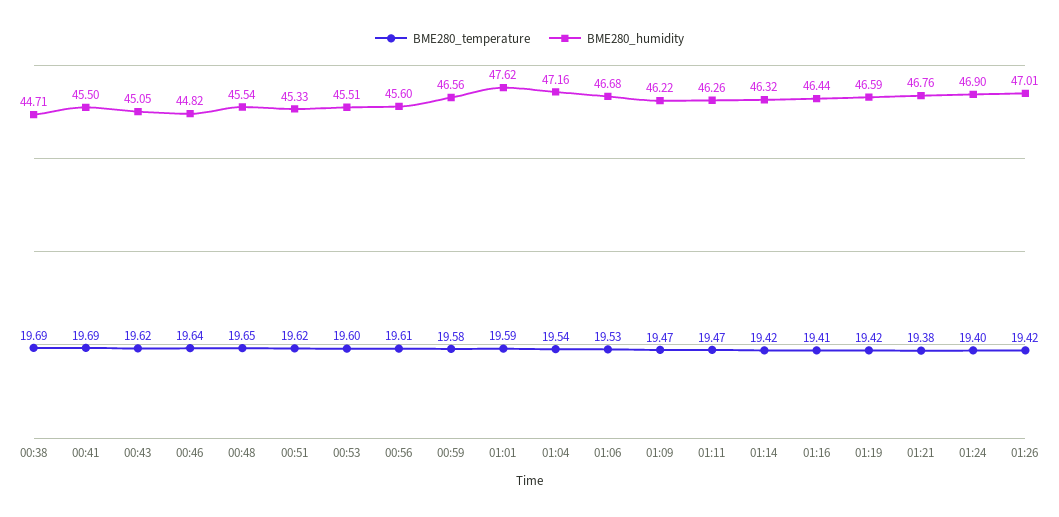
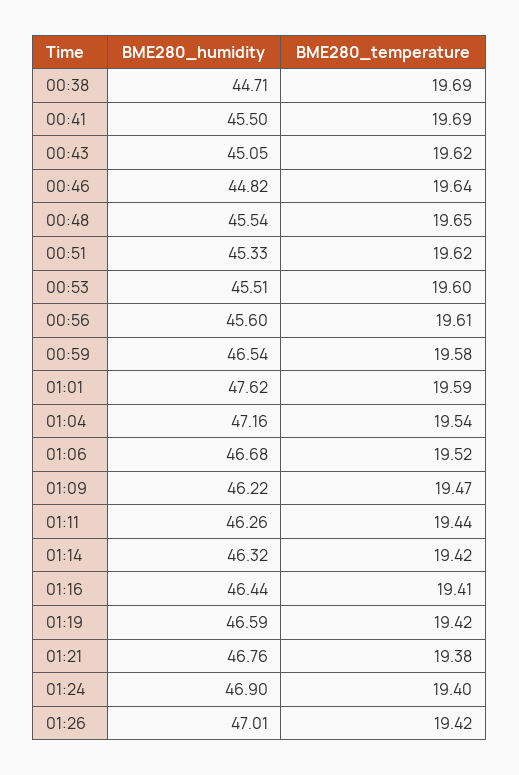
BME280_humidity, 00:59: 46.56 -> 46.54
BME280_temperature, 01:06: 19.53 -> 19.52
BME280_temperature, 01:11: 19.47 -> 19.44

